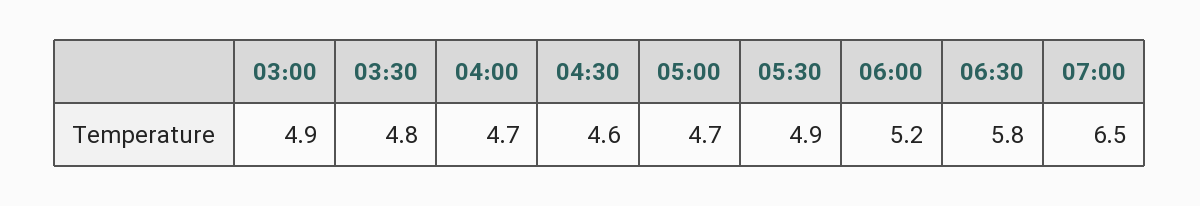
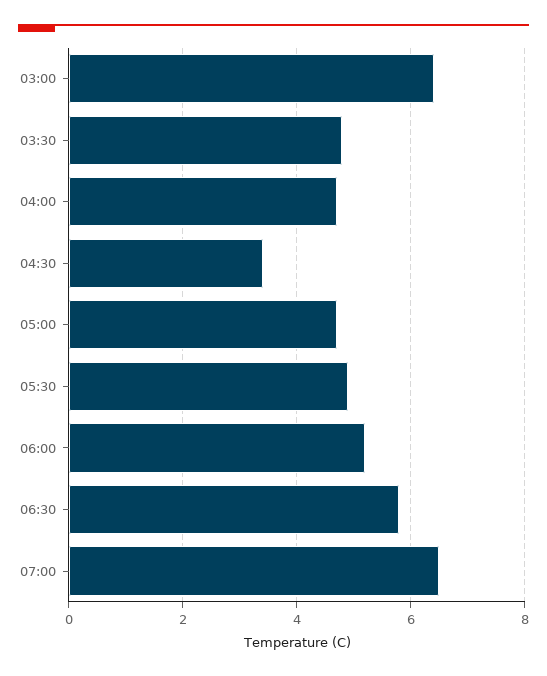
03:00: 4.9 -> 6.5
04:30: 4.6 -> 3.5

